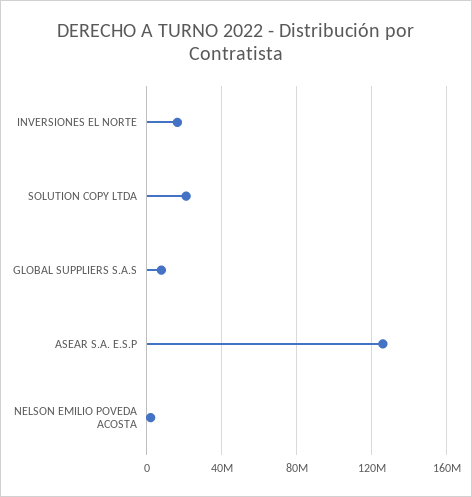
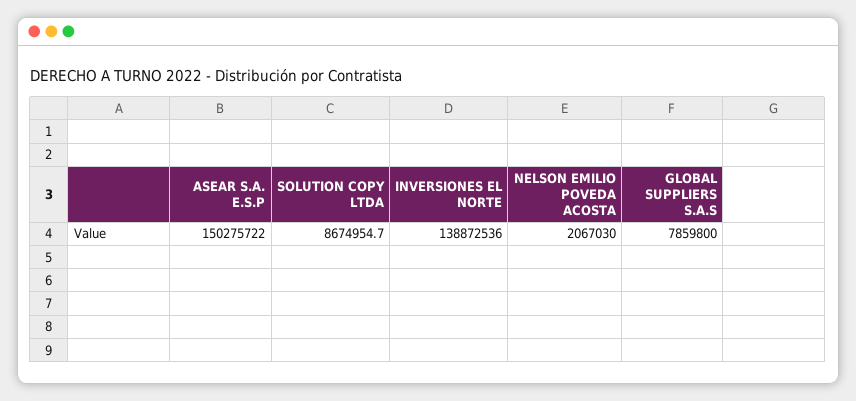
INVERSIONES EL NORTE: 15000000 -> 138872536
SOLUTION COPY LTDA: 20000000 -> 8674954.7
ASEAR S.A. E.S.P: 125000000 -> 150275722

